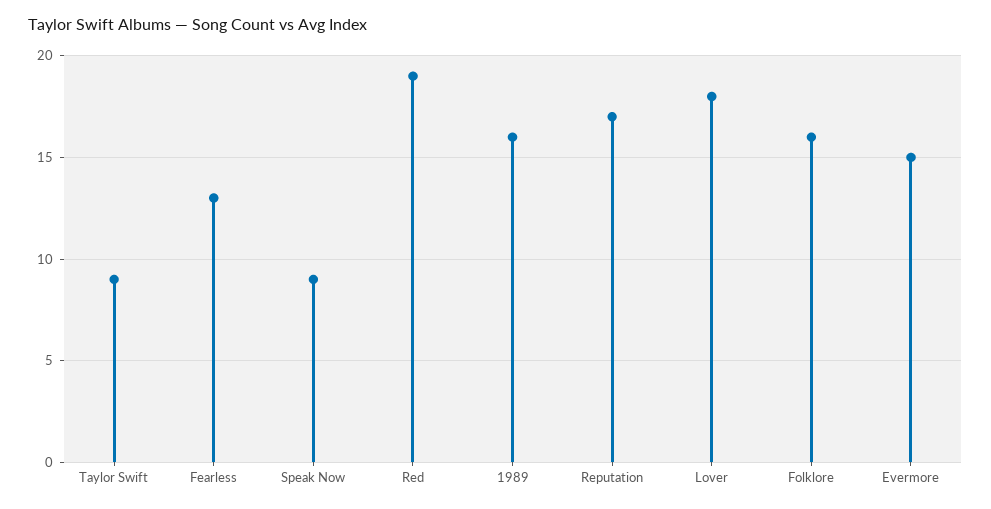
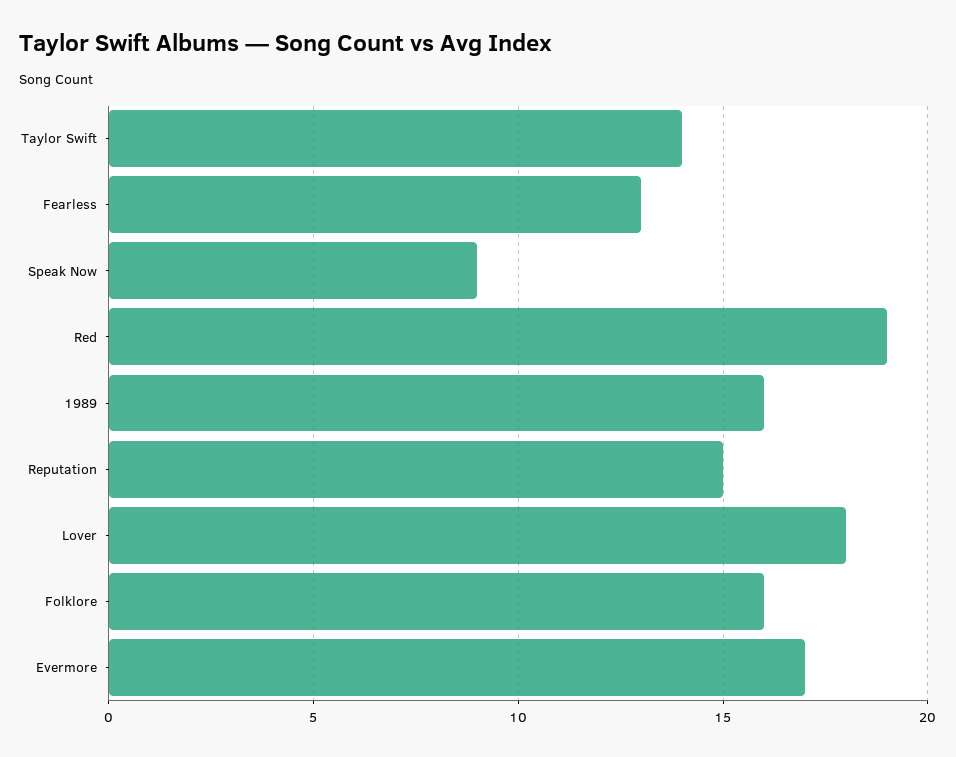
Taylor Swift: 9 -> 14
Reputation: 17 -> 15
Evermore: 15 -> 17

